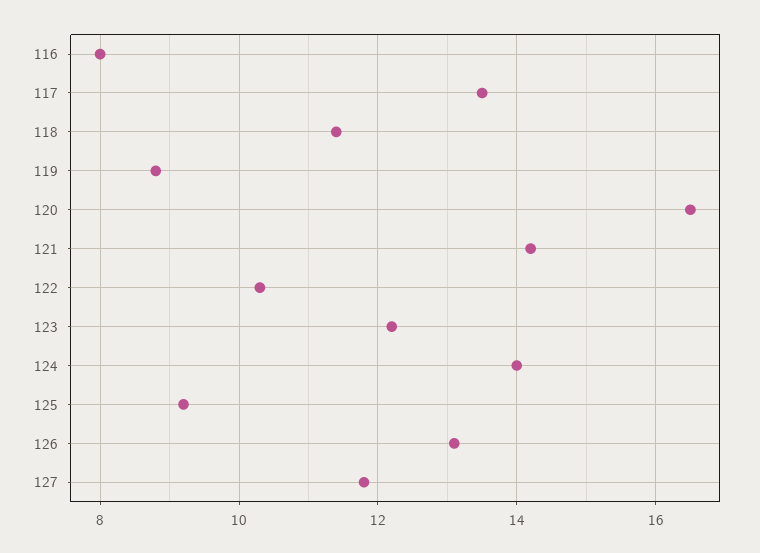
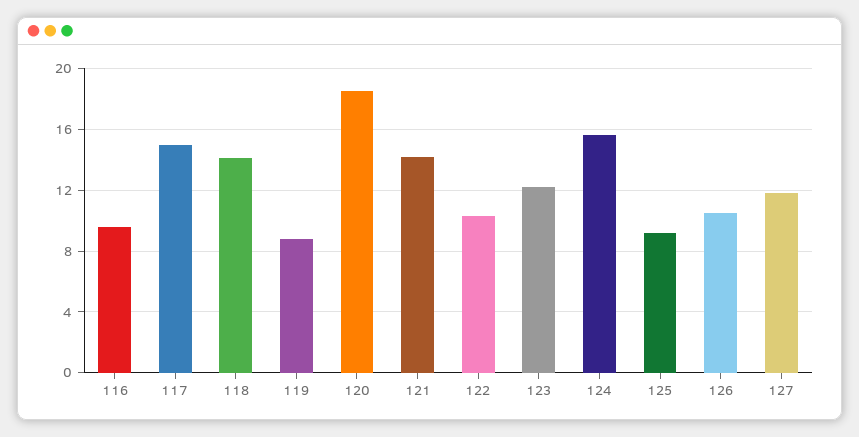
116: 8 -> 9.5
117: 13.5 -> 15
118: 11.5 -> 14
120: 16.5 -> 18.5
124: 14 -> 15.5
126: 13 -> 10.5

